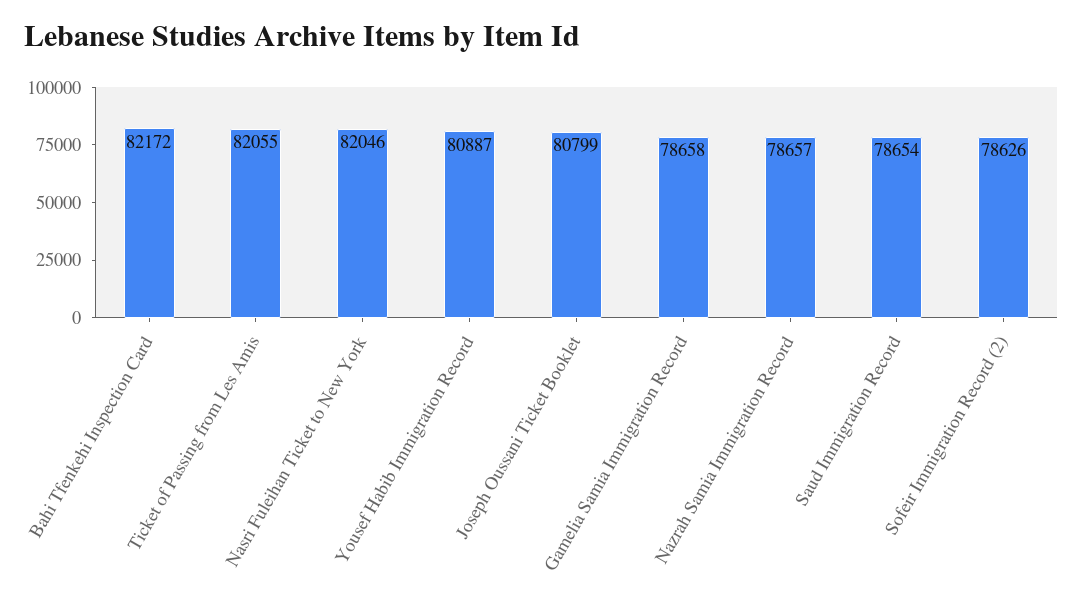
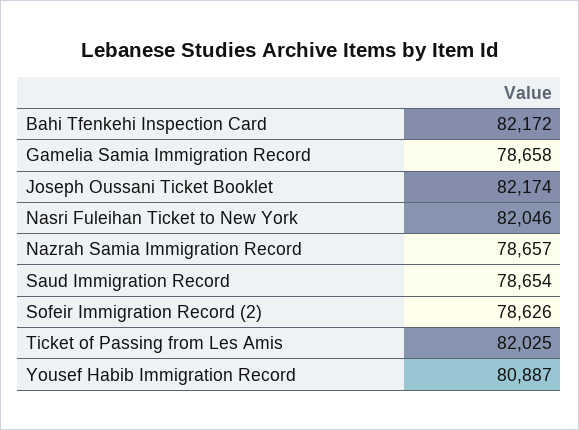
Ticket of Passing from Les Amis: 82055 -> 82025
Joseph Oussani Ticket Booklet: 80799 -> 82174

